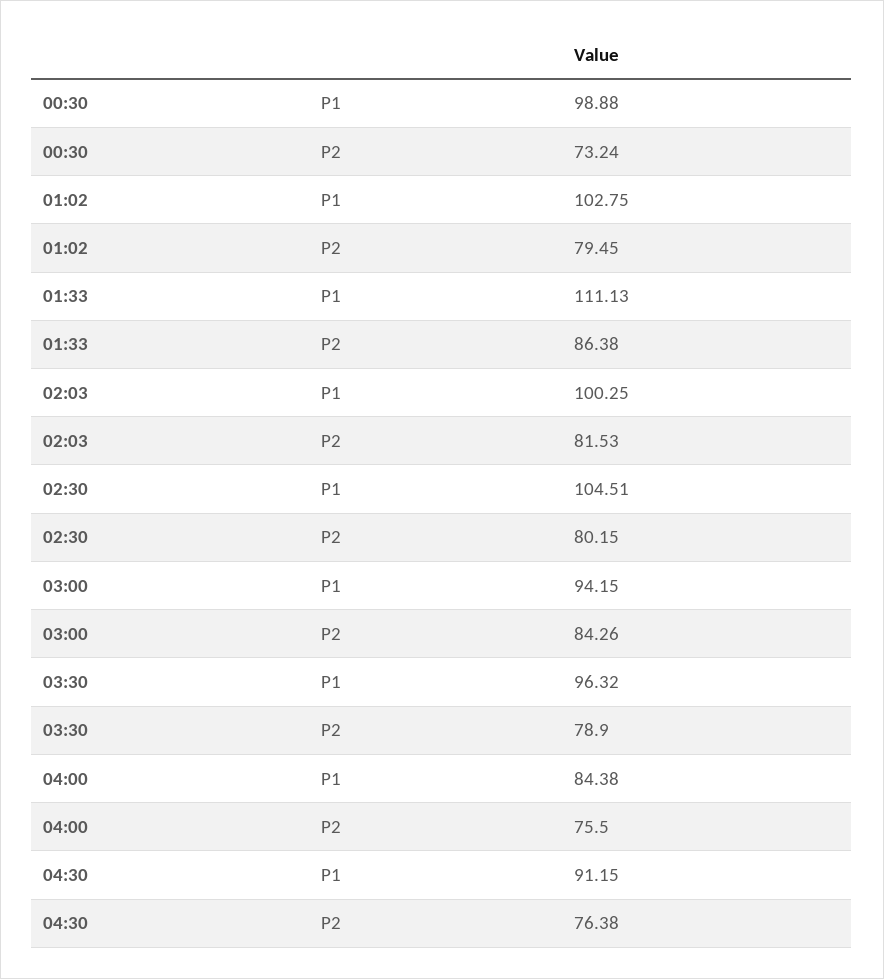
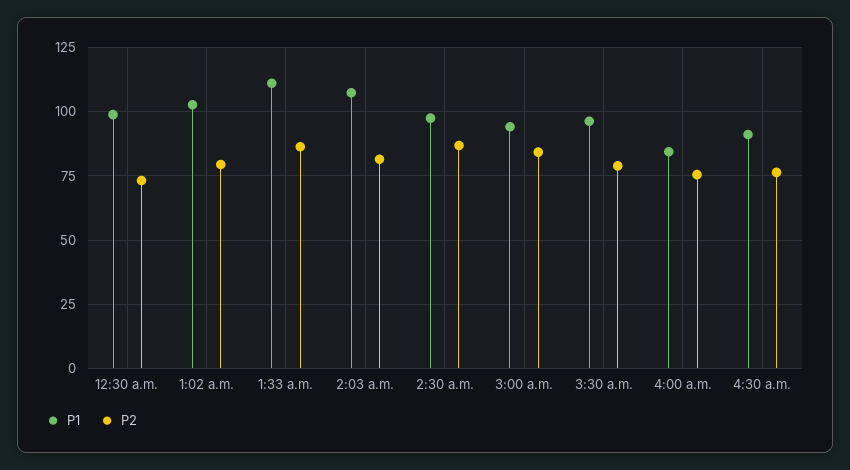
P1, 02:03: 100.25 -> 107.5
P1, 02:30: 104.51 -> 97.5
P2, 02:30: 80.15 -> 87.5

